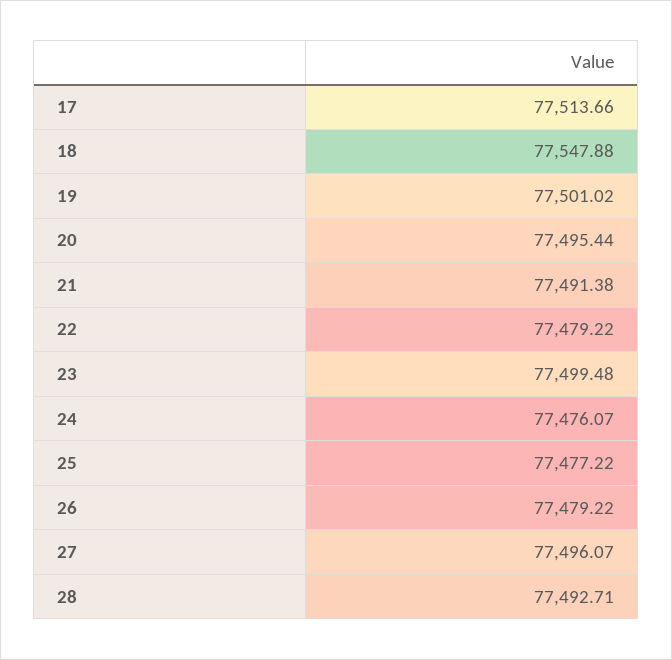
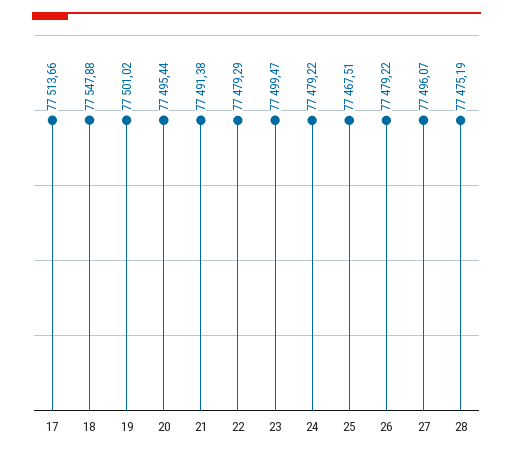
22: 77479.22 -> 77479.29
23: 77499.48 -> 77499.47
24: 77476.07 -> 77479.22
25: 77477.22 -> 77467.51
28: 77492.71 -> 77475.19

